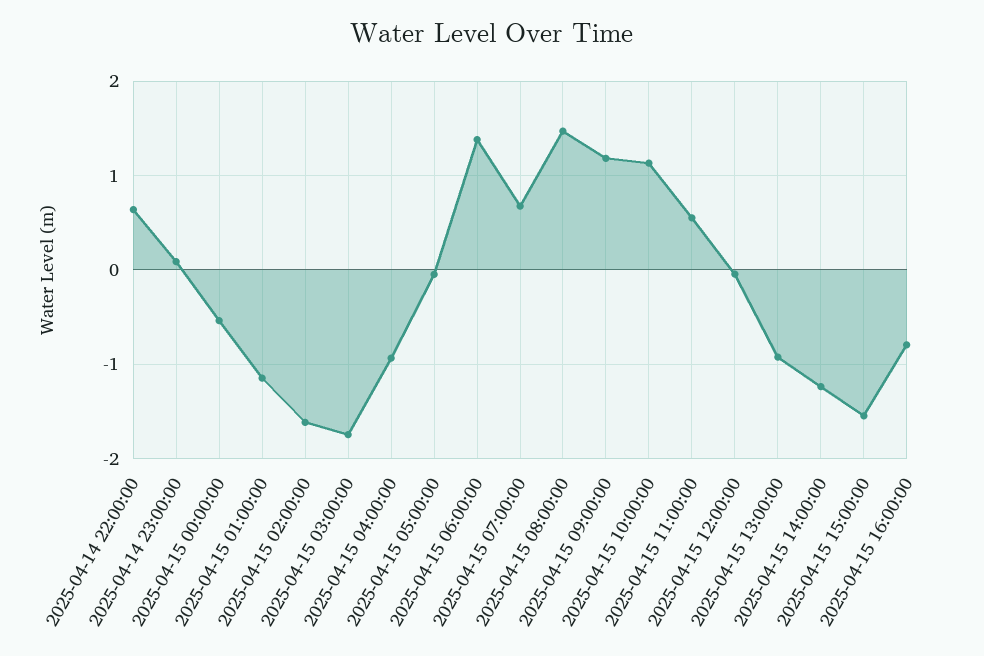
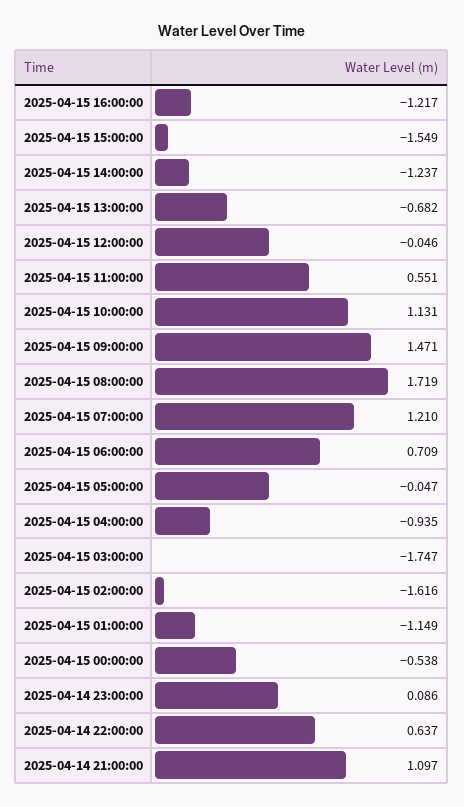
2025-04-15 06:00:00: 1.4 -> 0.709
2025-04-15 07:00:00: 0.7 -> 1.21
2025-04-15 08:00:00: 1.5 -> 1.719
2025-04-15 09:00:00: 1.2 -> 1.471
2025-04-15 13:00:00: -0.9 -> -0.682
2025-04-15 16:00:00: -0.8 -> -1.217
2025-04-14 21:00:00: none -> 1.097

